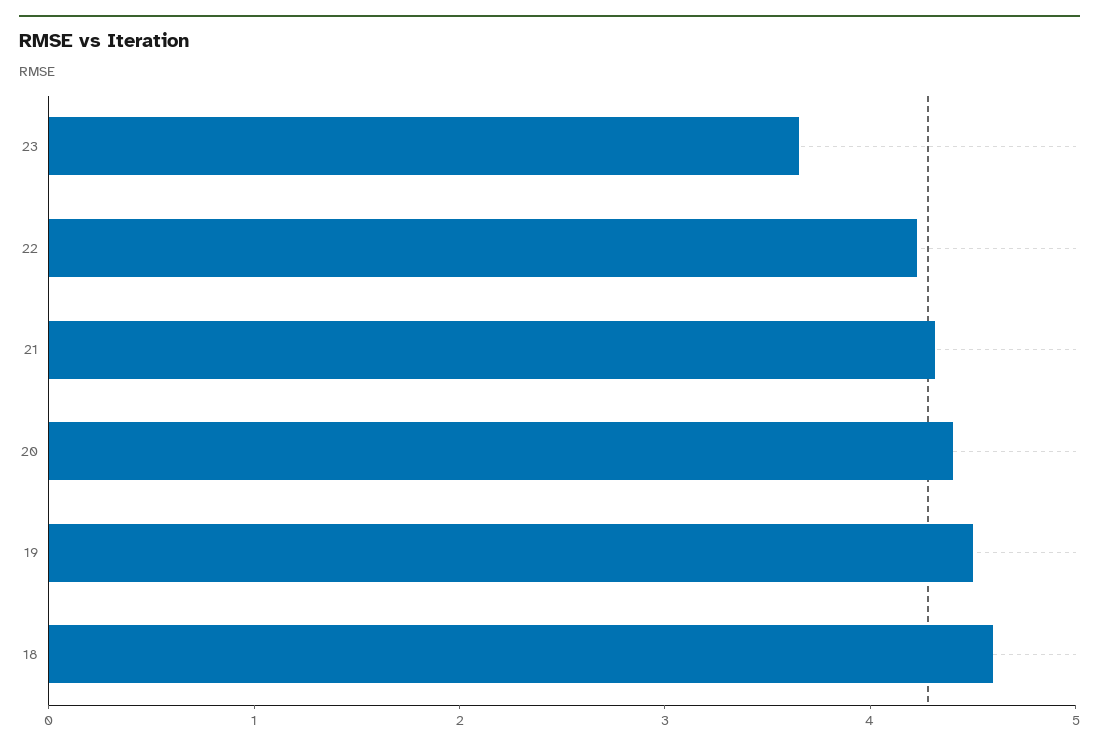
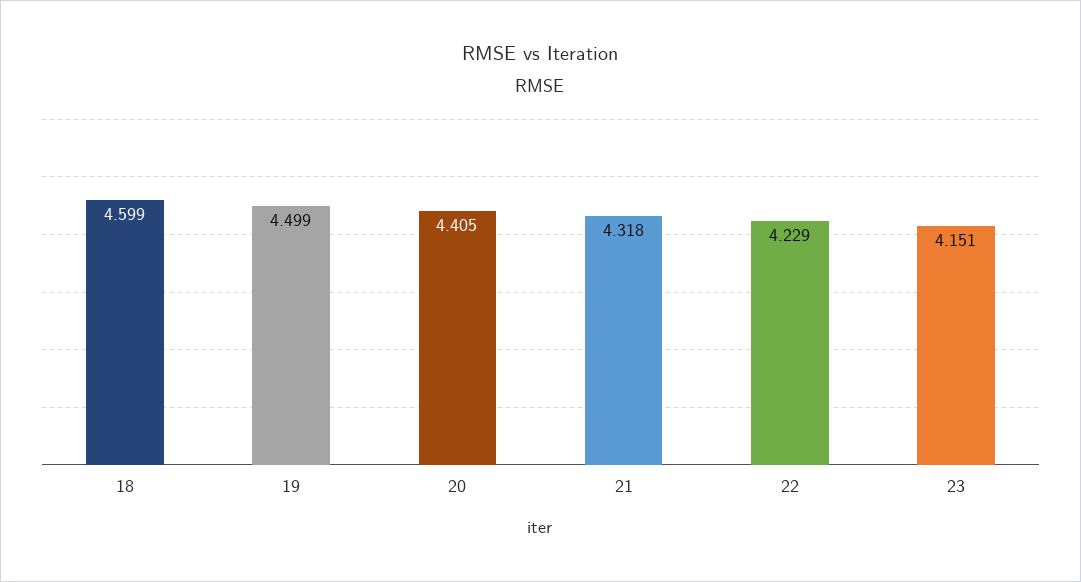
23: 3.6 -> 4.151

